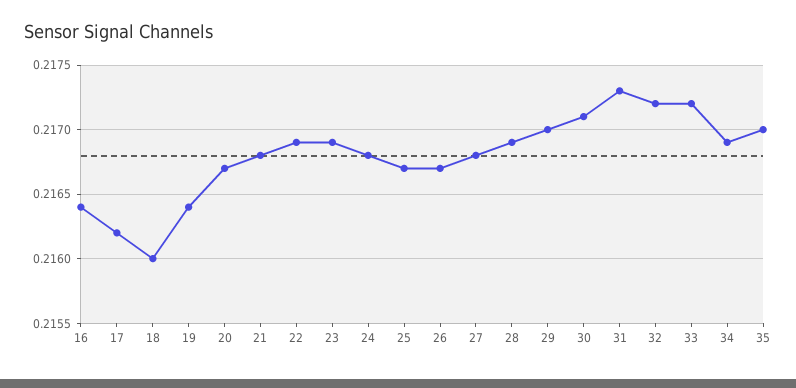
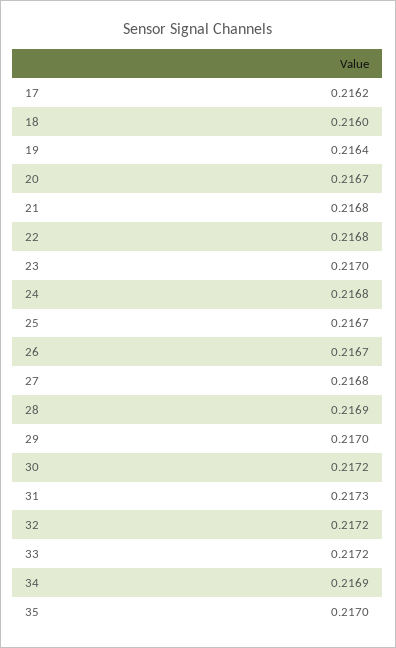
16: 0.2164 -> none
22: 0.2169 -> 0.2168
23: 0.2169 -> 0.217
30: 0.2171 -> 0.2172

